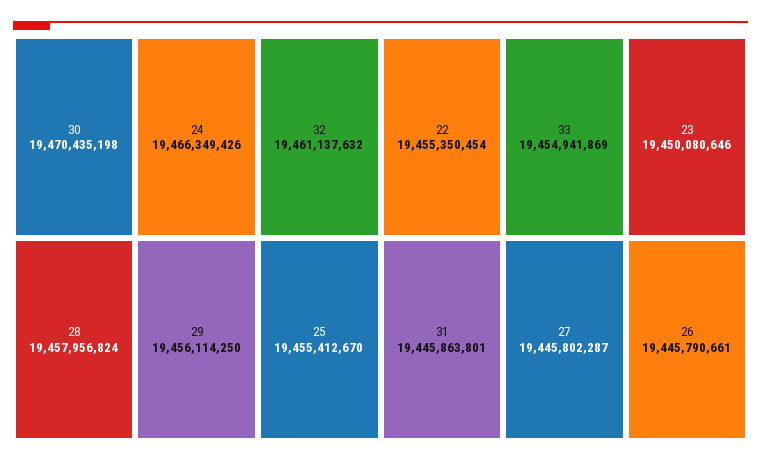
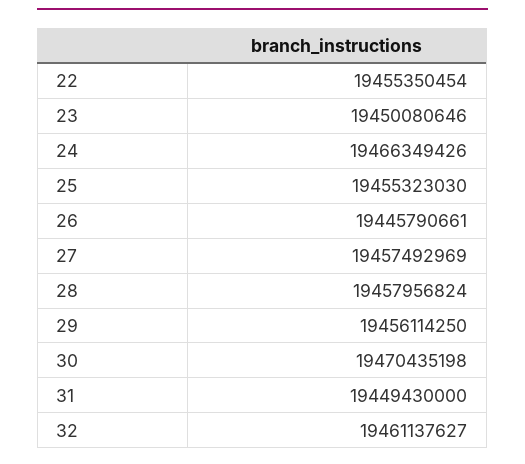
32: 19461137632 -> 19461137627
25: 19455412670 -> 19455323030
33: 19454941869 -> none
31: 19445863801 -> 19449430000
27: 19445802287 -> 19457492969

